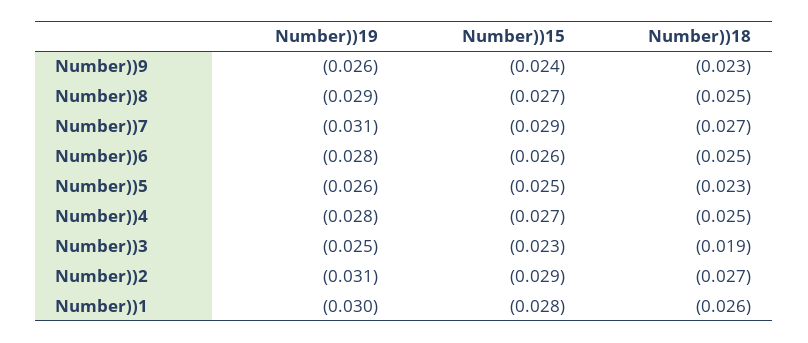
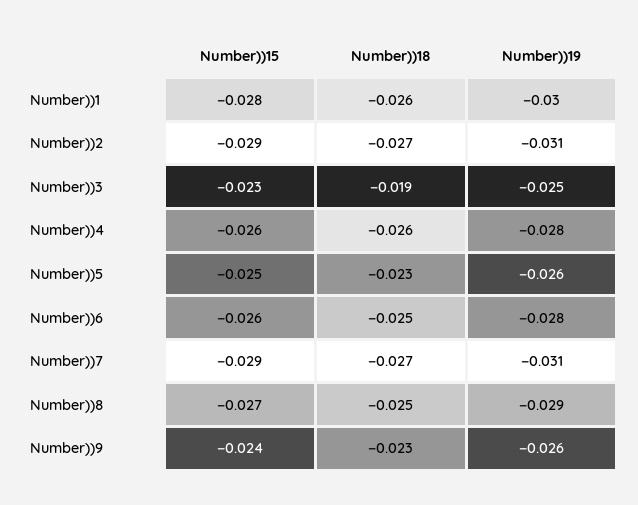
Number))15, Number))4: -0.027 -> -0.026
Number))18, Number))4: -0.025 -> -0.026

